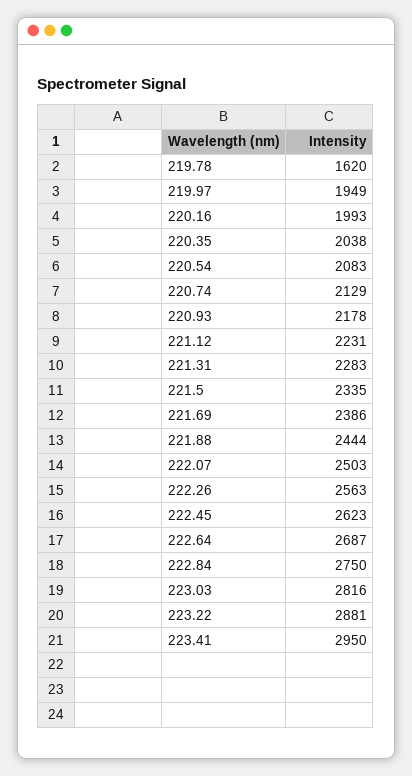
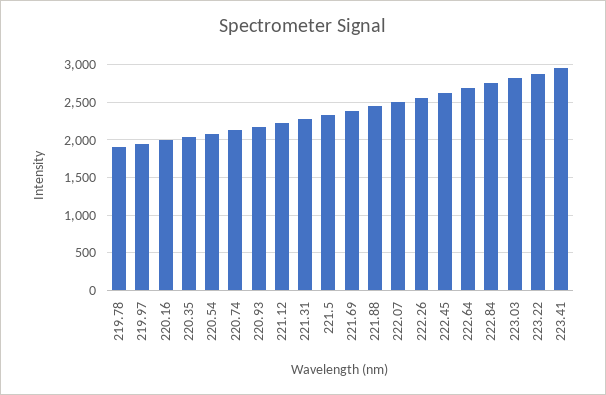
219.78: 1620 -> 1900

